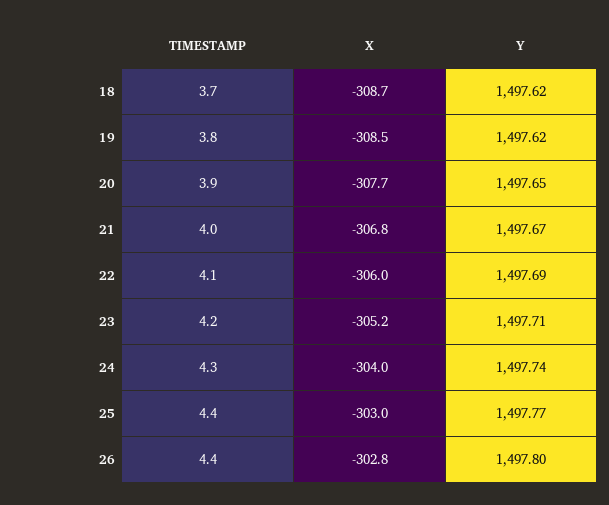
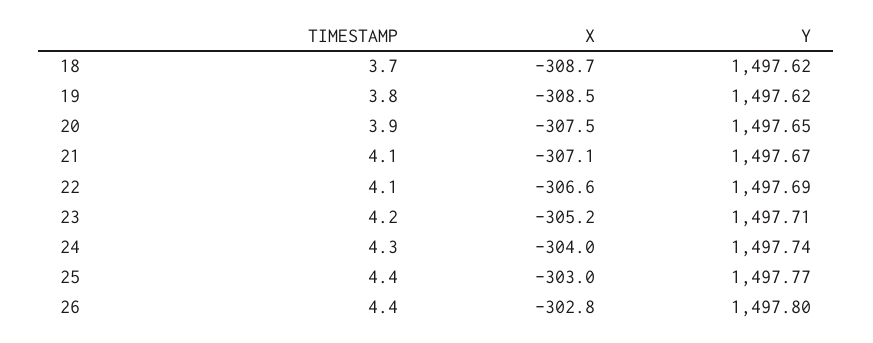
X, 20: -307.7 -> -307.5
TIMESTAMP, 21: 4 -> 4.1
X, 21: -306.8 -> -307.1
X, 22: -306 -> -306.6

